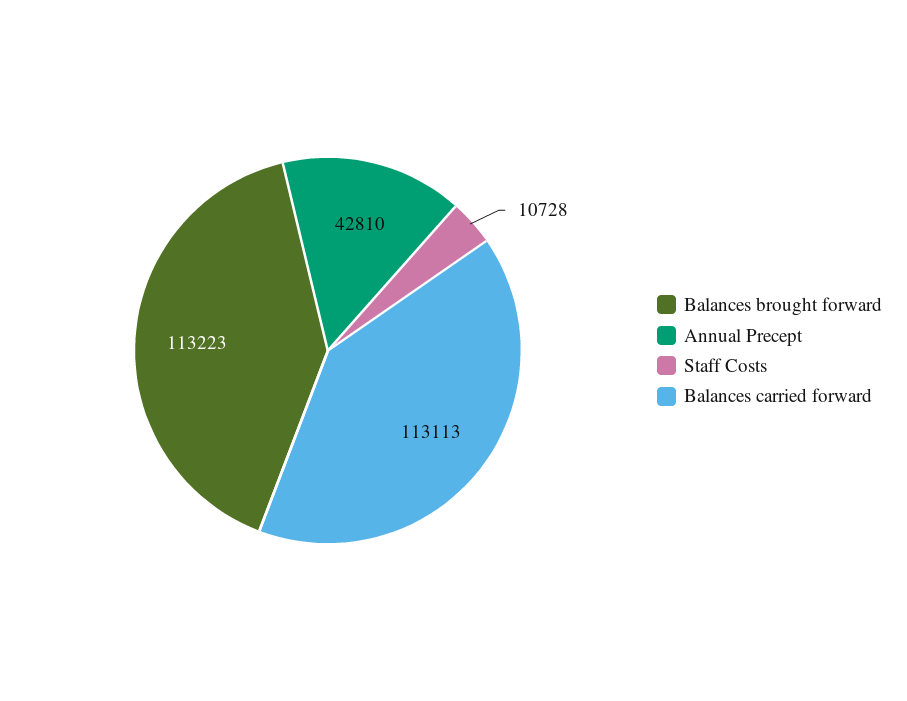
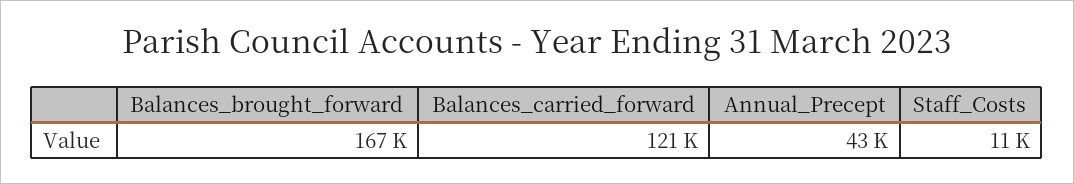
Balances brought forward: 113223 -> 167000
Balances carried forward: 113113 -> 121000

